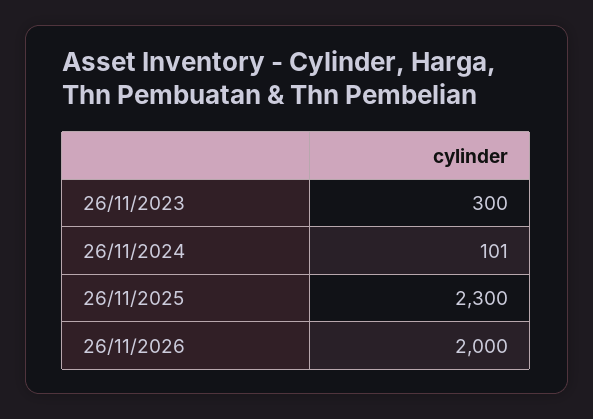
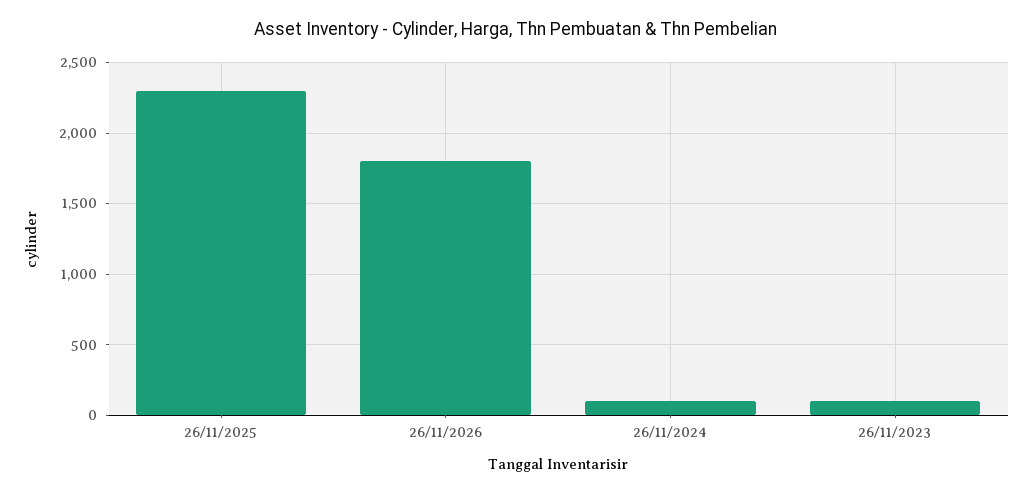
26/11/2023: 300 -> 100
26/11/2026: 2000 -> 1800

